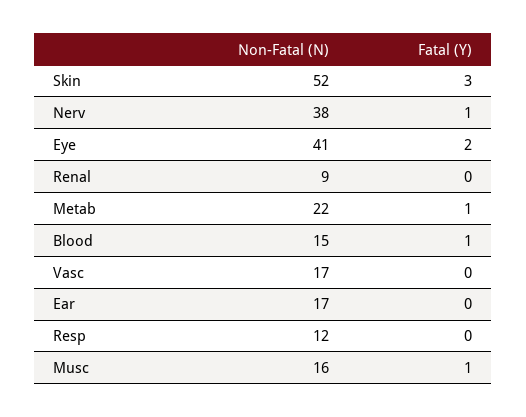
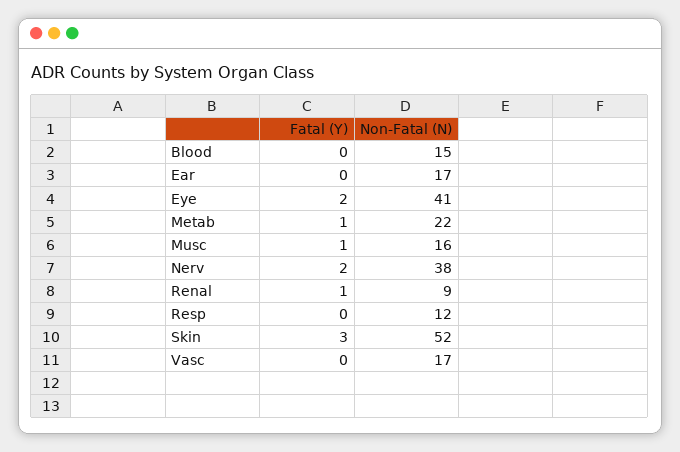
Fatal (Y), Nerv: 1 -> 2
Fatal (Y), Renal: 0 -> 1
Fatal (Y), Blood: 1 -> 0

